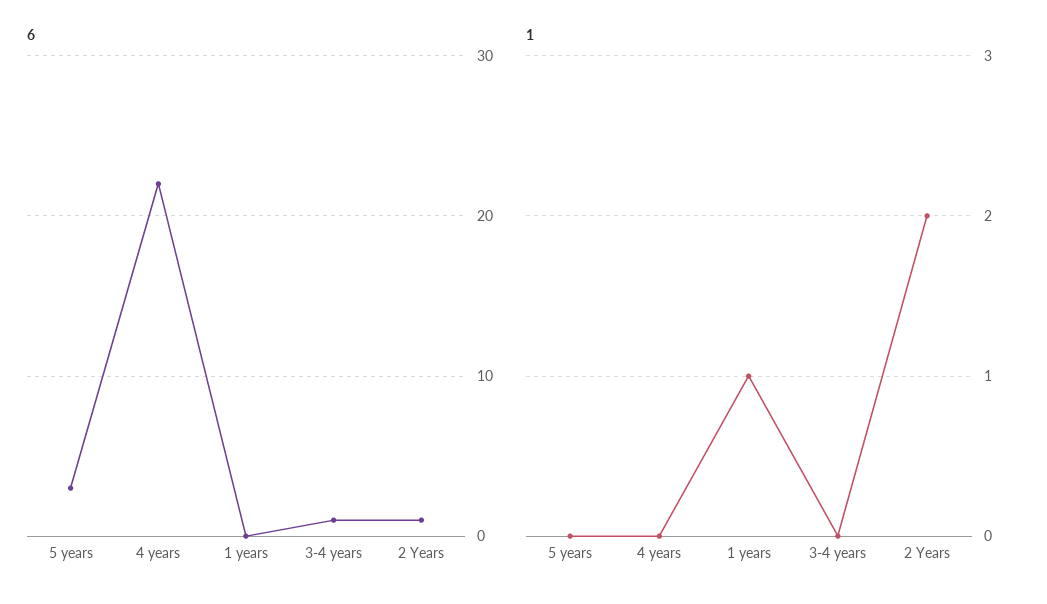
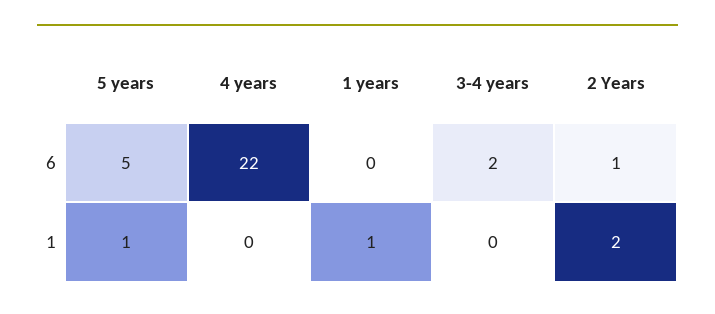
6, 5 years: 3 -> 5
6, 3-4 years: 1 -> 2
1, 5 years: 0 -> 1

